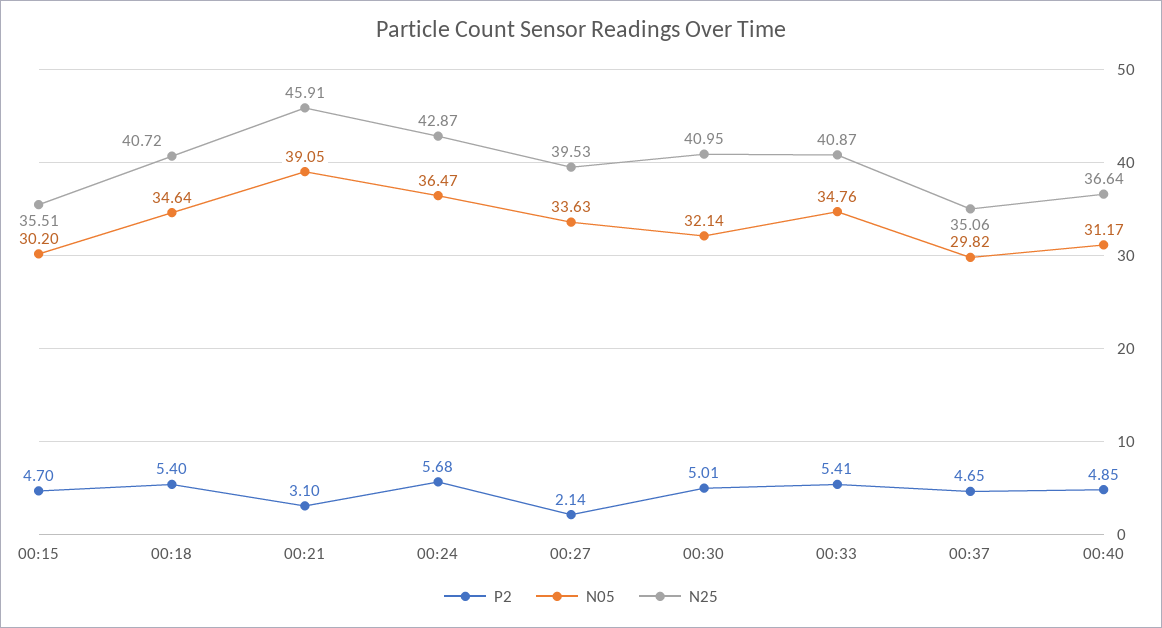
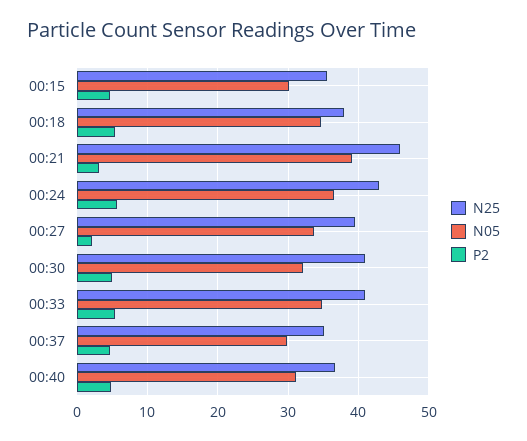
N25, 00:18: 40.72 -> 38

